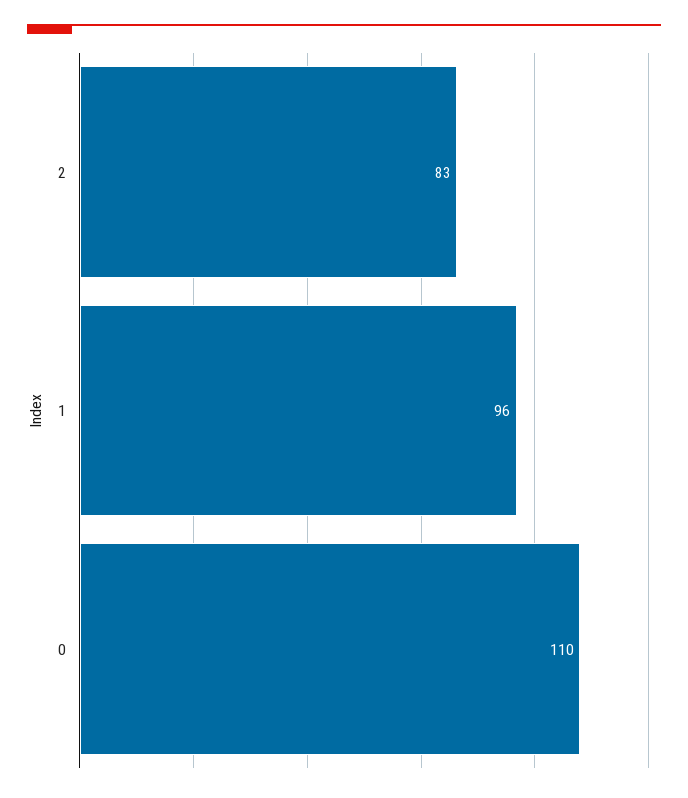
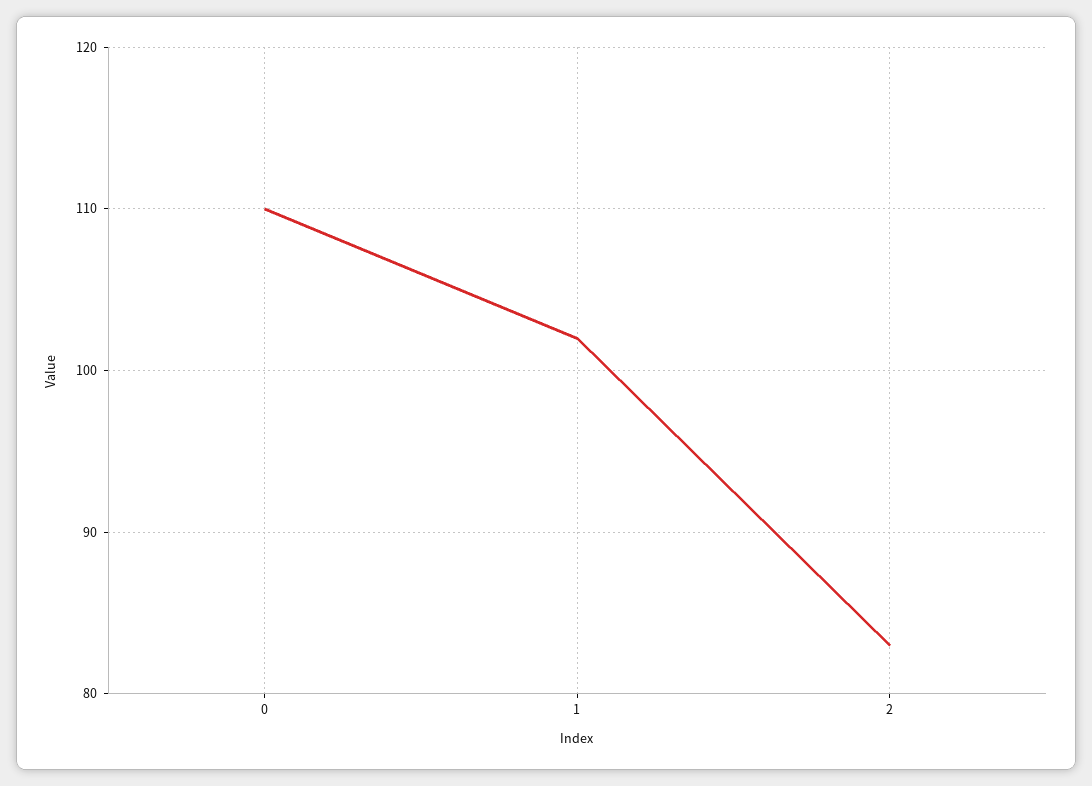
1: 96 -> 102

